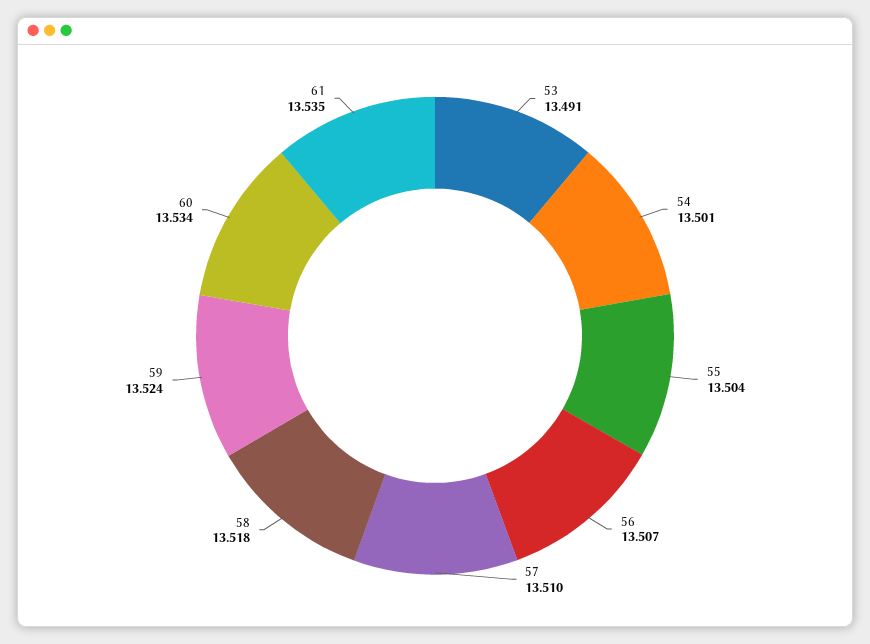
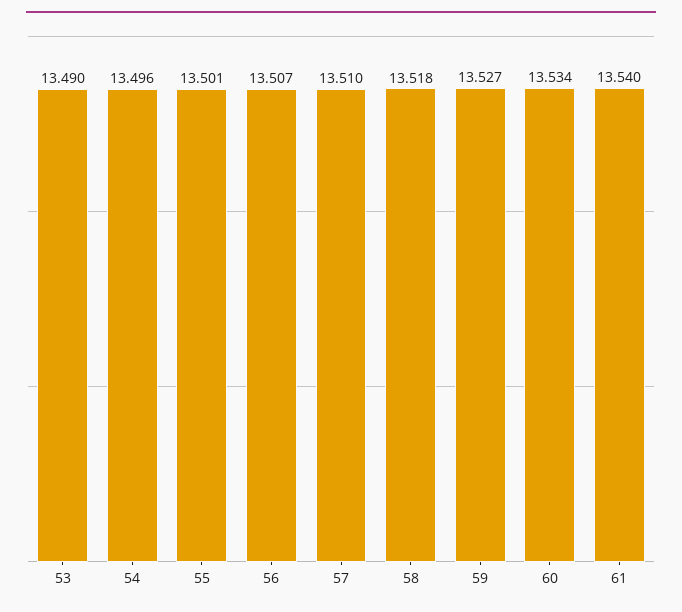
53: 13.491 -> 13.49
54: 13.501 -> 13.496
55: 13.504 -> 13.501
59: 13.524 -> 13.527
61: 13.535 -> 13.54

